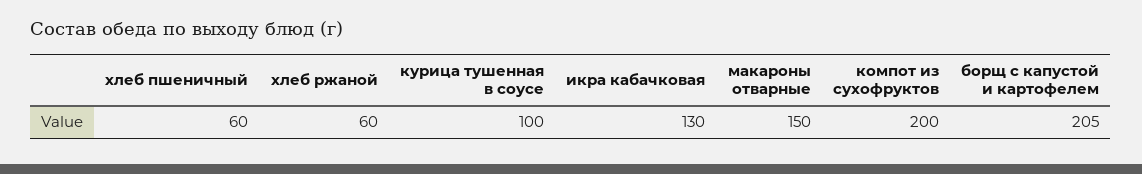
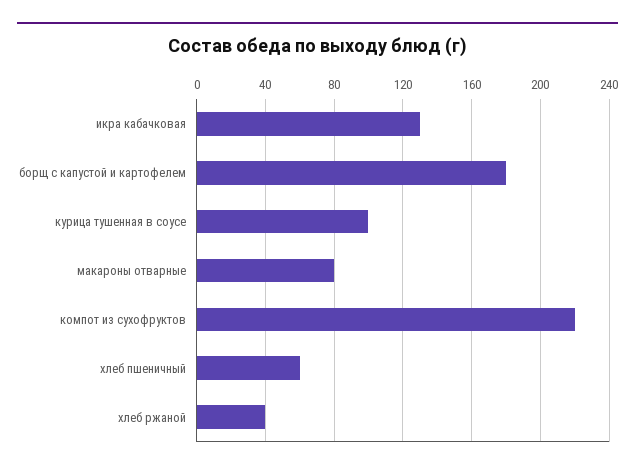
хлеб ржаной: 60 -> 40
макароны отварные: 150 -> 80
компот из сухофруктов: 200 -> 220
борщ с капустой и картофелем: 205 -> 180

